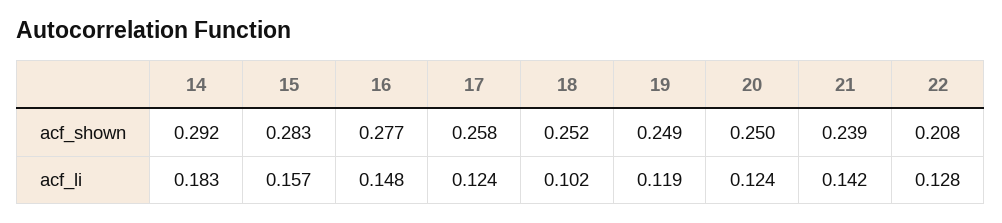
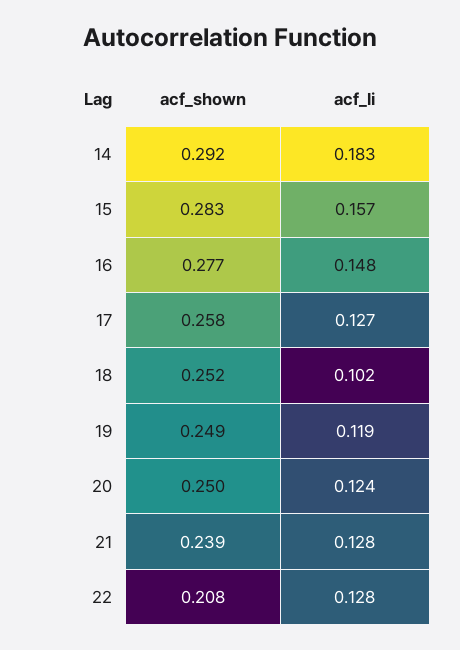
17, acf_li: 0.124 -> 0.127
21, acf_li: 0.142 -> 0.128

